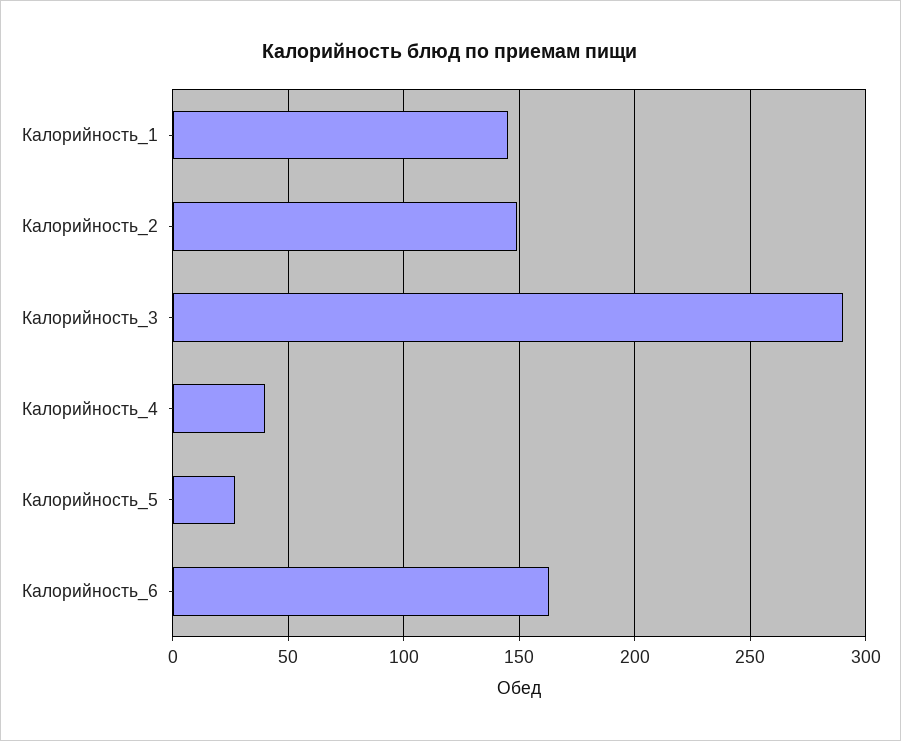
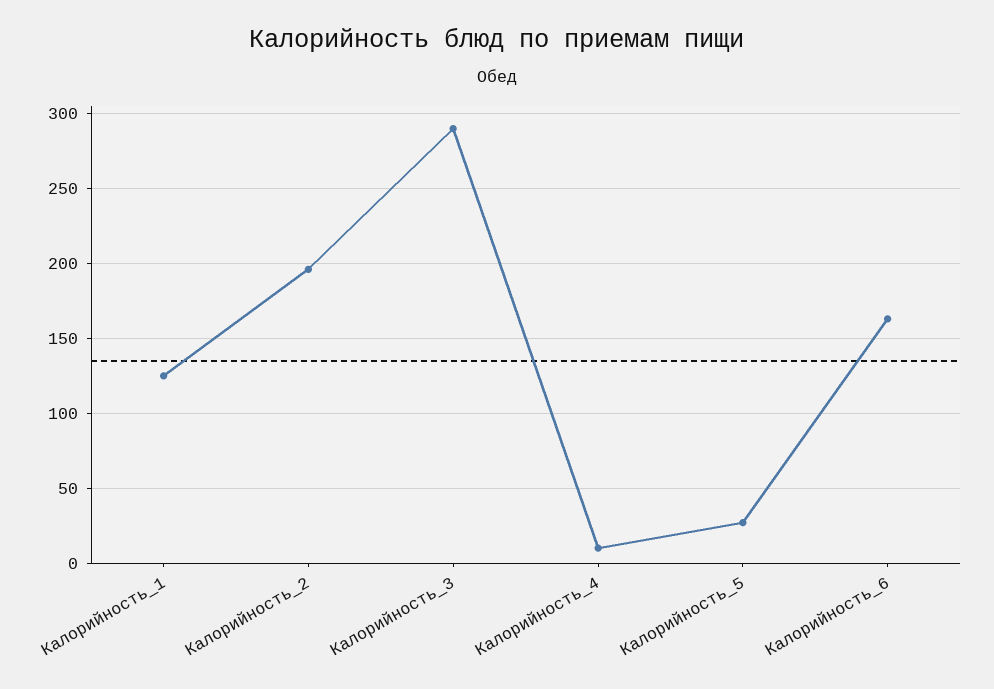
Калорийность_1: 145 -> 125
Калорийность_2: 150 -> 195
Калорийность_4: 40 -> 10

